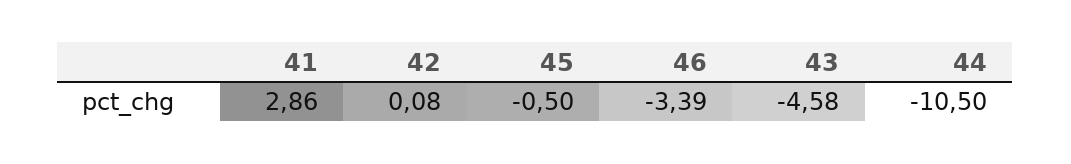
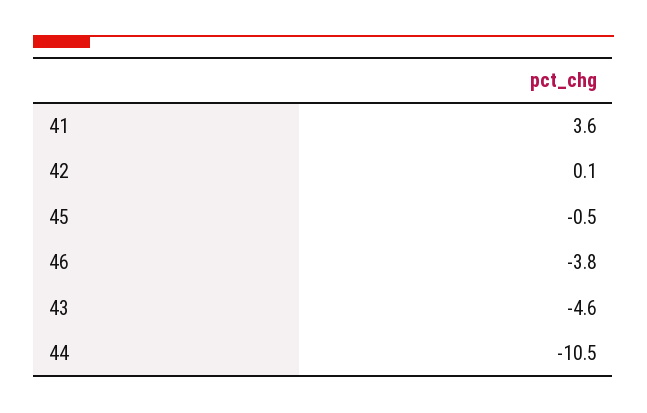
41: 2.86 -> 3.6
46: -3.39 -> -3.8

